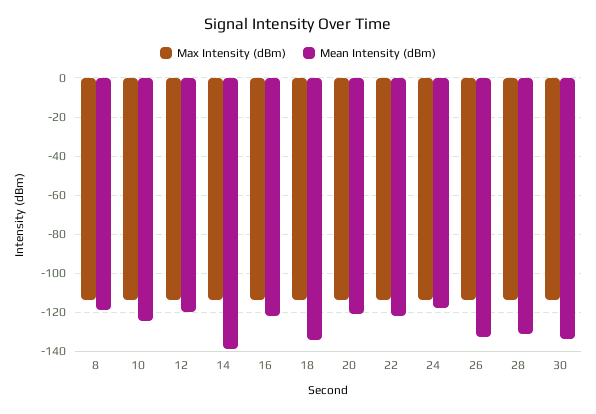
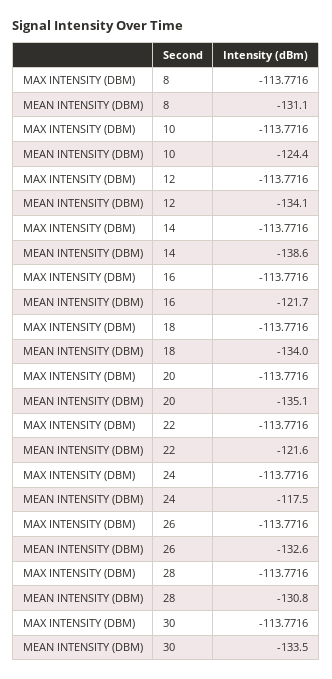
Mean Intensity (dBm), 8: -120 -> -131.1
Mean Intensity (dBm), 12: -120 -> -134.1
Mean Intensity (dBm), 20: -120 -> -135.1

